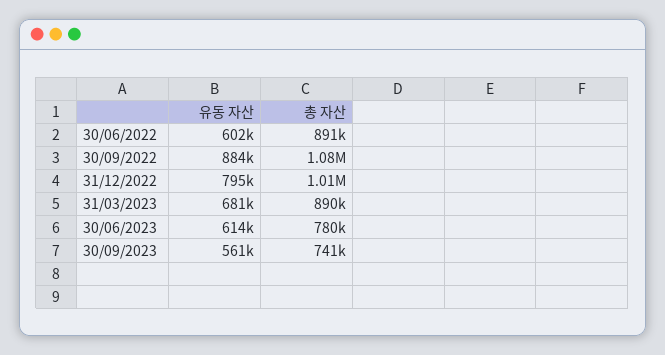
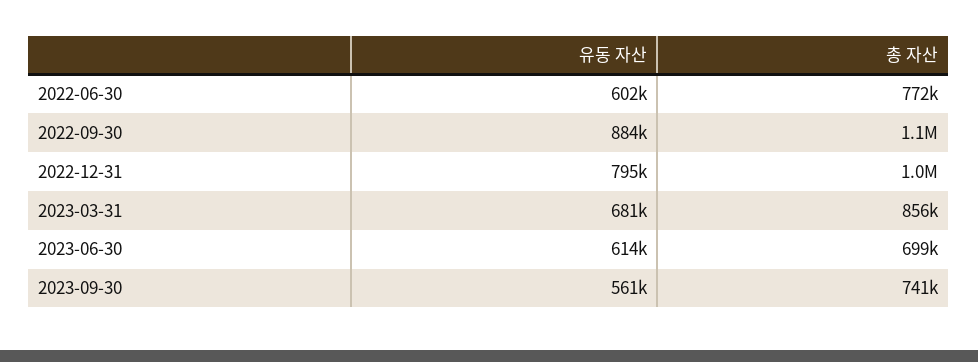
총 자산, 30/06/2022: 891000 -> 772000
총 자산, 31/03/2023: 890000 -> 856000
총 자산, 30/06/2023: 780000 -> 699000

